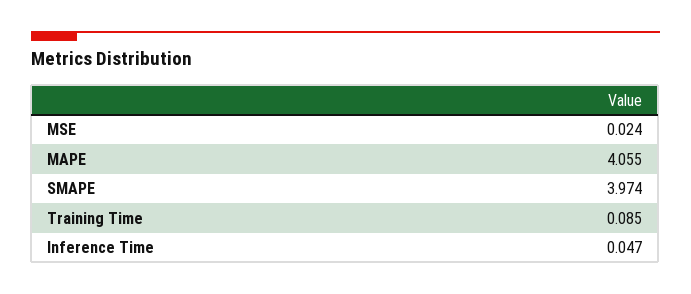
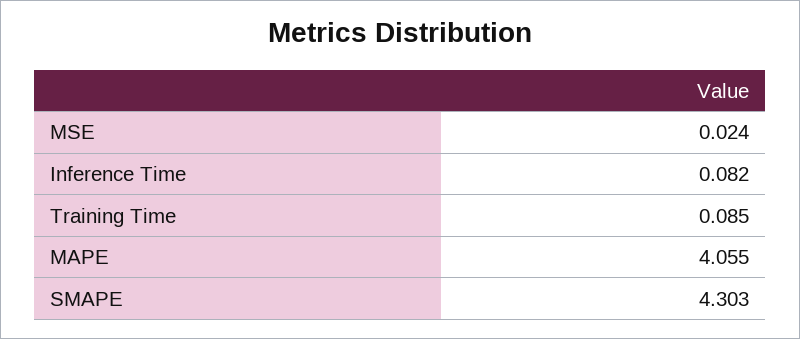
SMAPE: 3.974 -> 4.303
Inference Time: 0.047 -> 0.082

